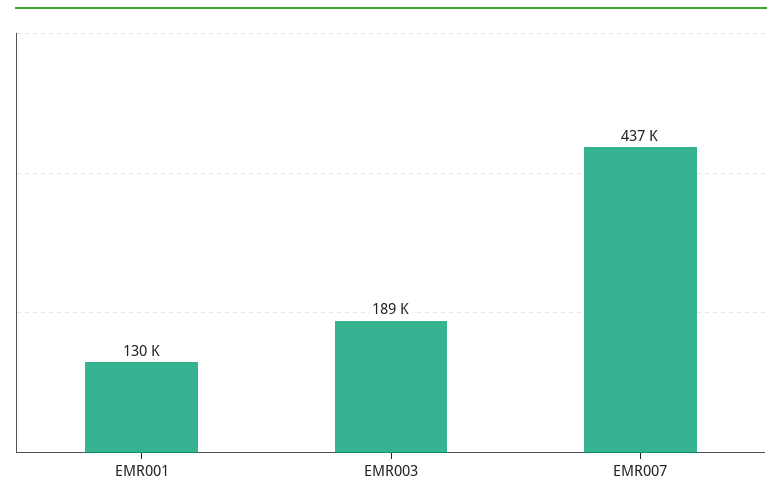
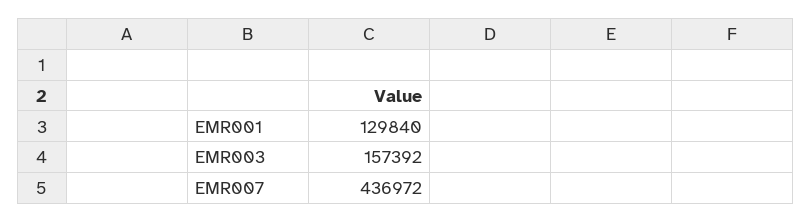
EMR003: 189000 -> 157392

